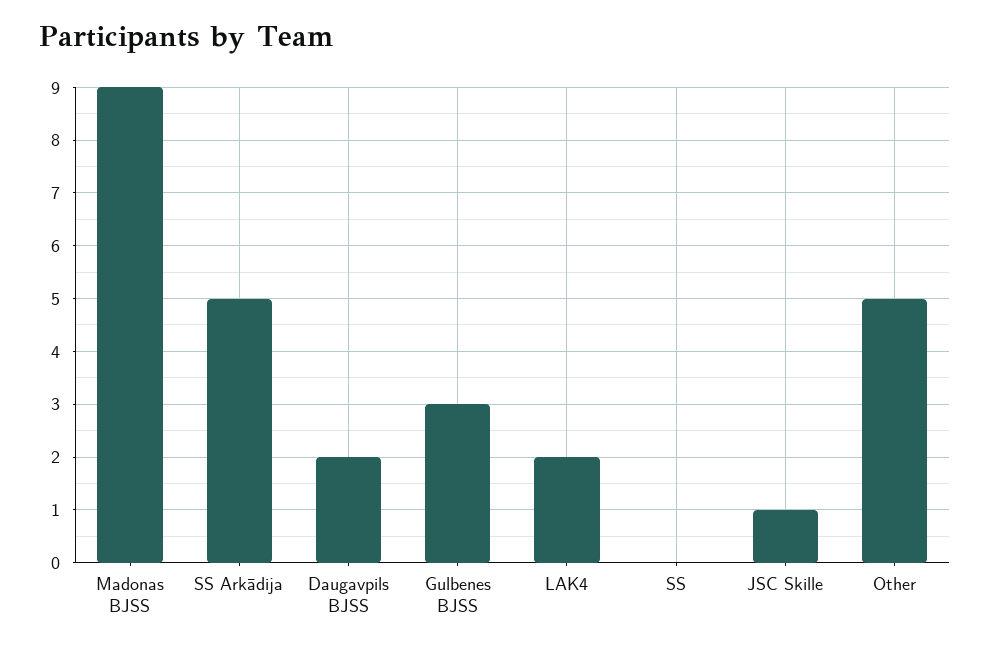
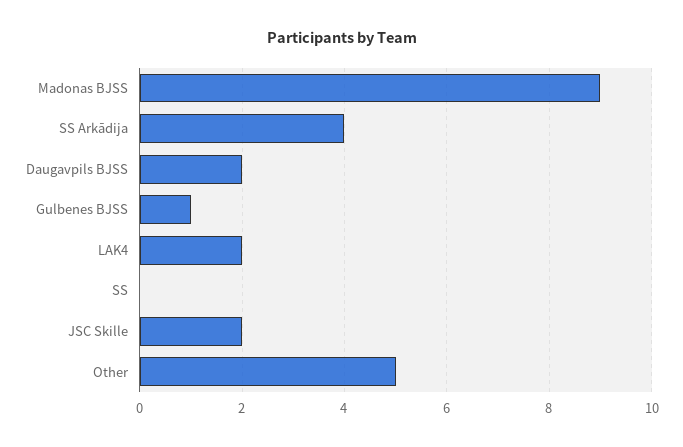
SS Arkādija: 5 -> 4
Gulbenes BJSS: 3 -> 1
JSC Skille: 1 -> 2

